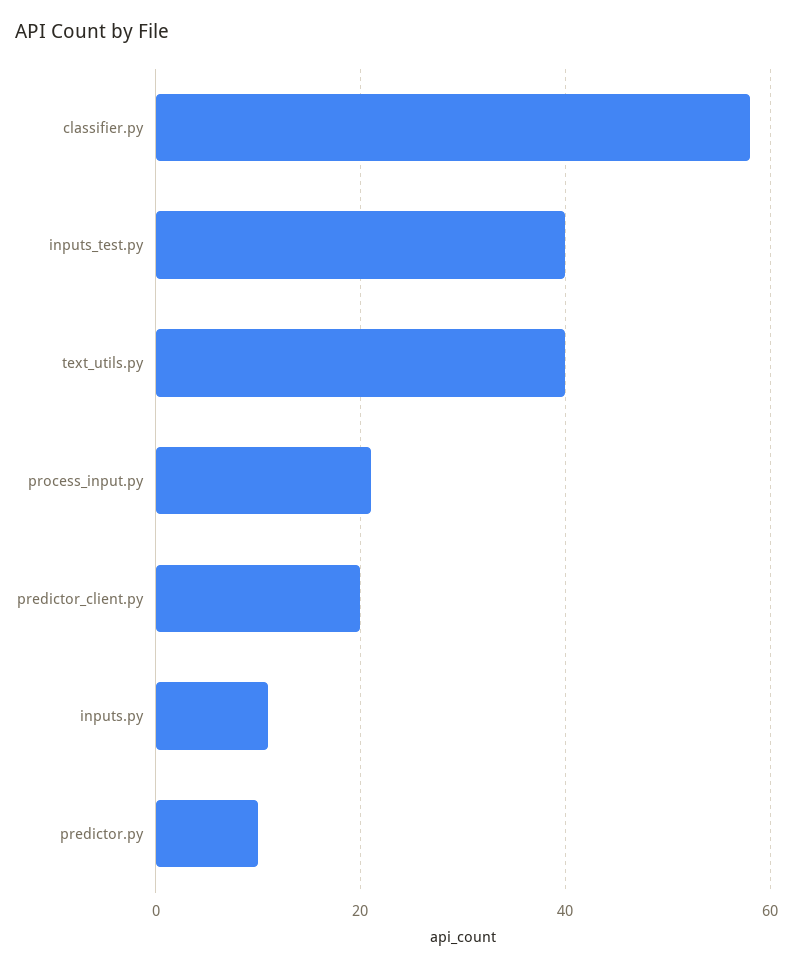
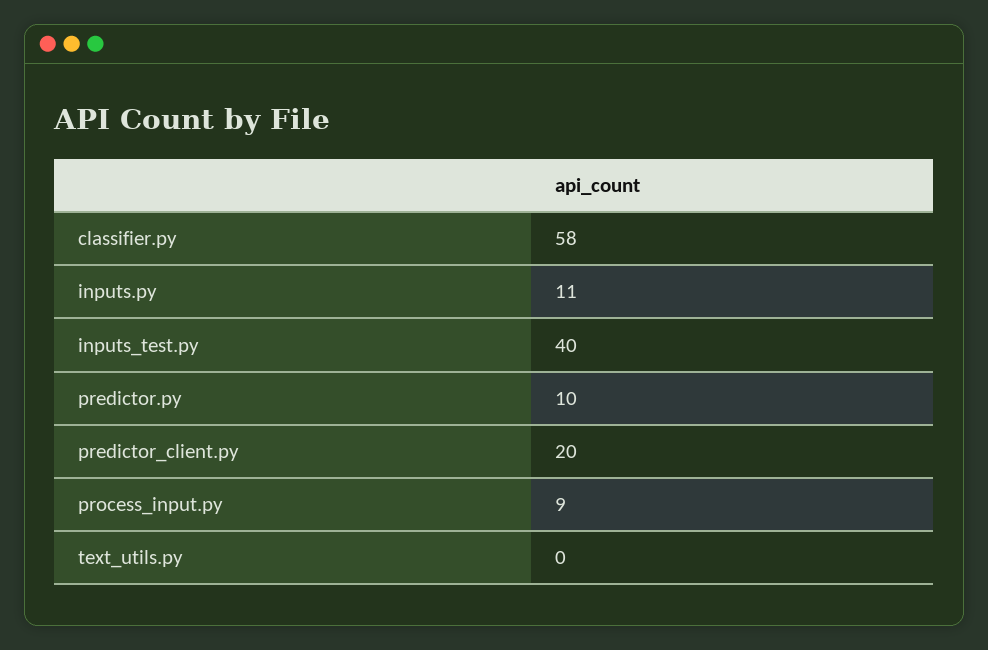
text_utils.py: 40 -> 0
process_input.py: 20 -> 9

